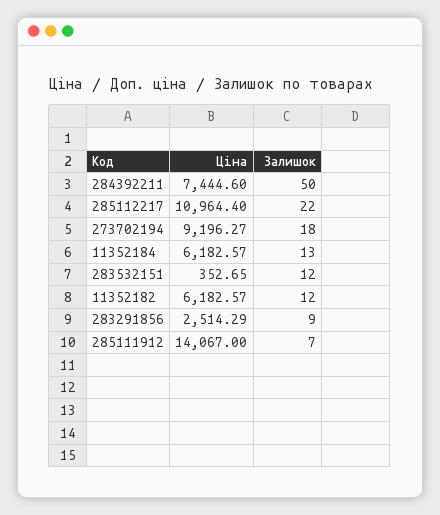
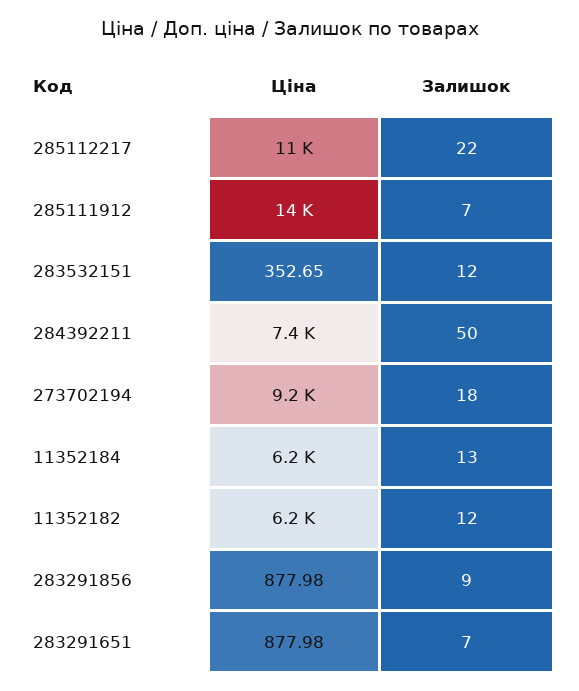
Ціна, 283291856: 2514.29 -> 877.98
Ціна, 283291651: none -> 877.98
Залишок, 283291651: none -> 7

